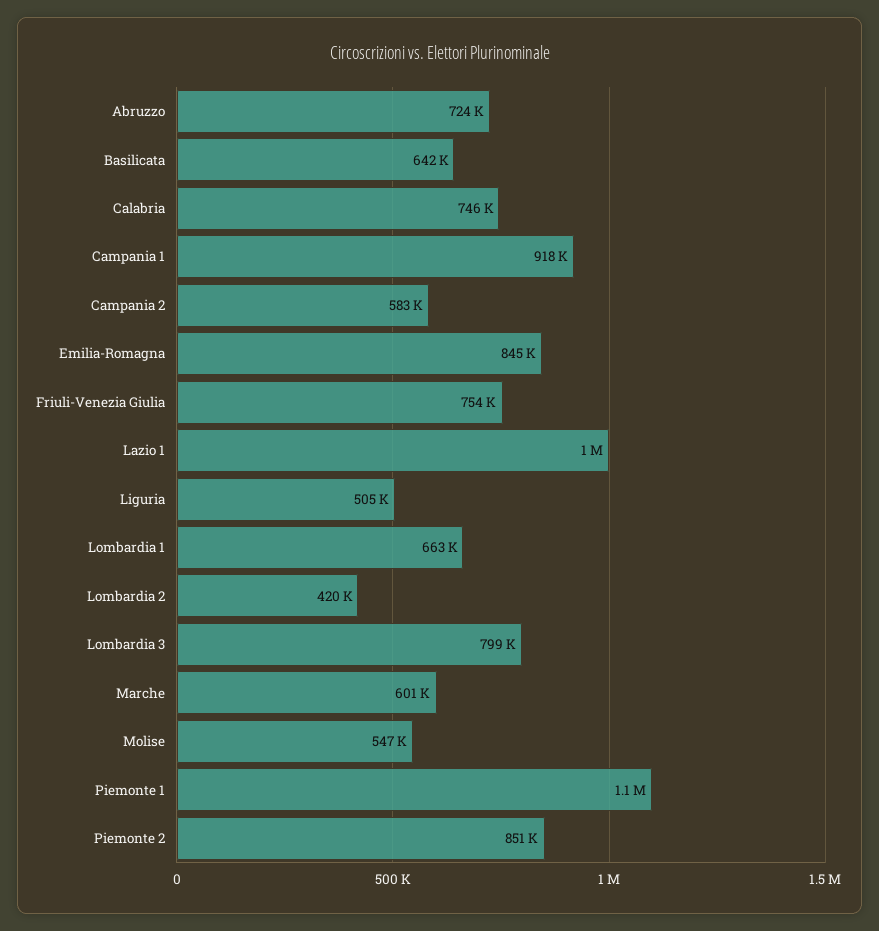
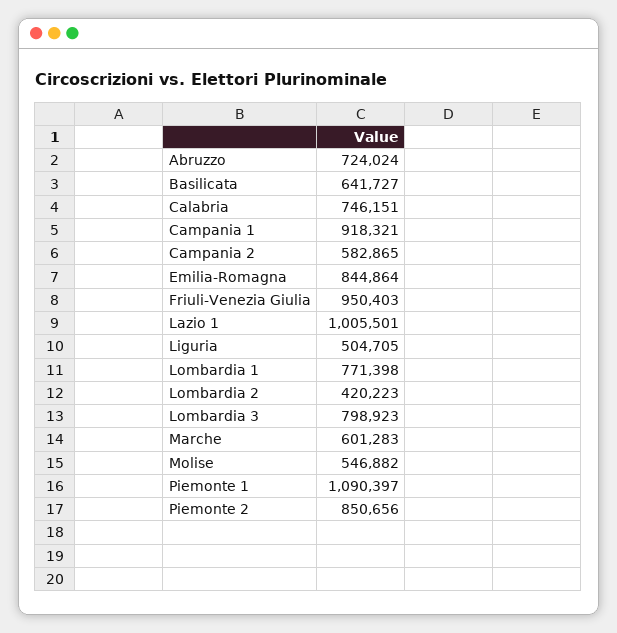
Friuli-Venezia Giulia: 754000 -> 950403
Lombardia 1: 663000 -> 771398

